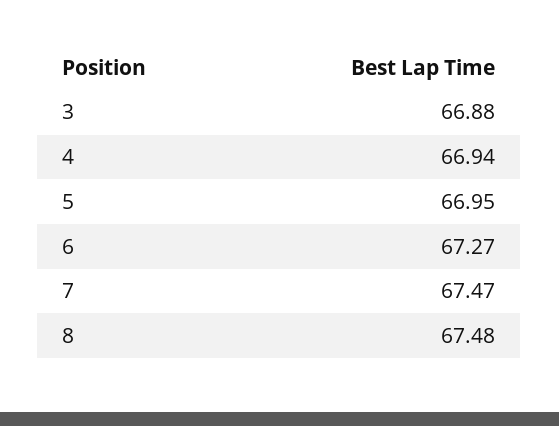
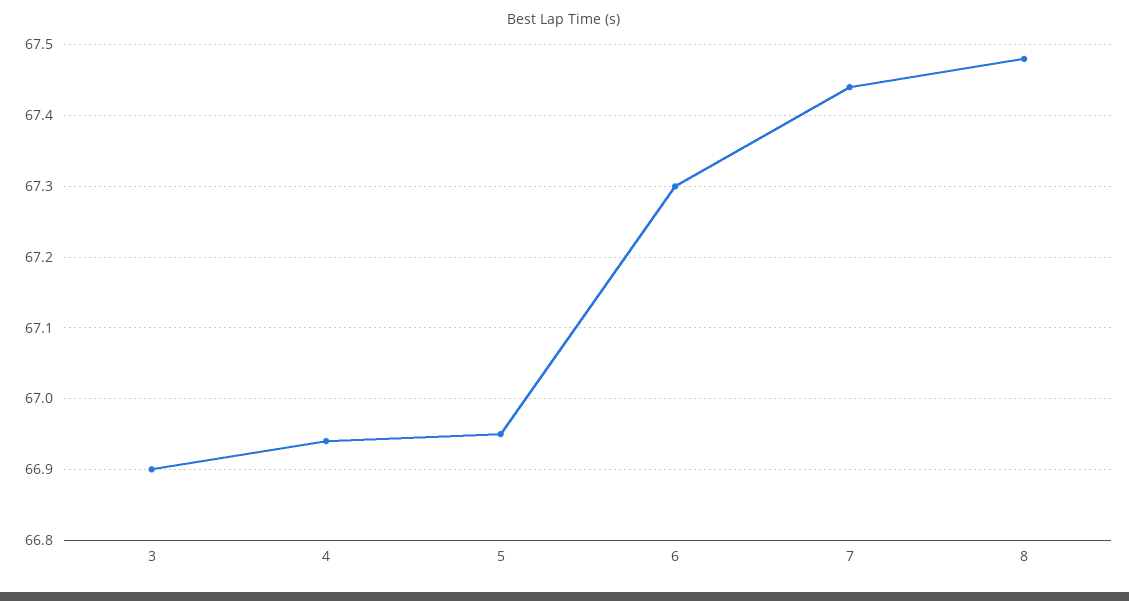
3: 66.88 -> 66.9
6: 67.27 -> 67.3
7: 67.47 -> 67.44

